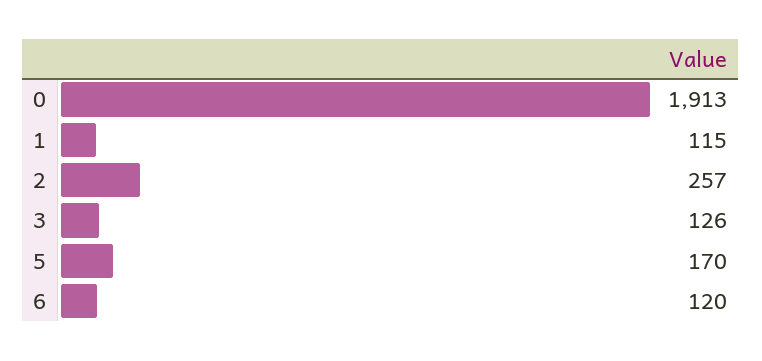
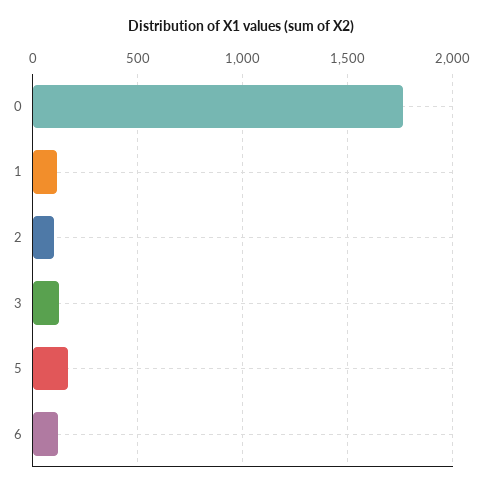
0: 1913 -> 1750
2: 257 -> 100

